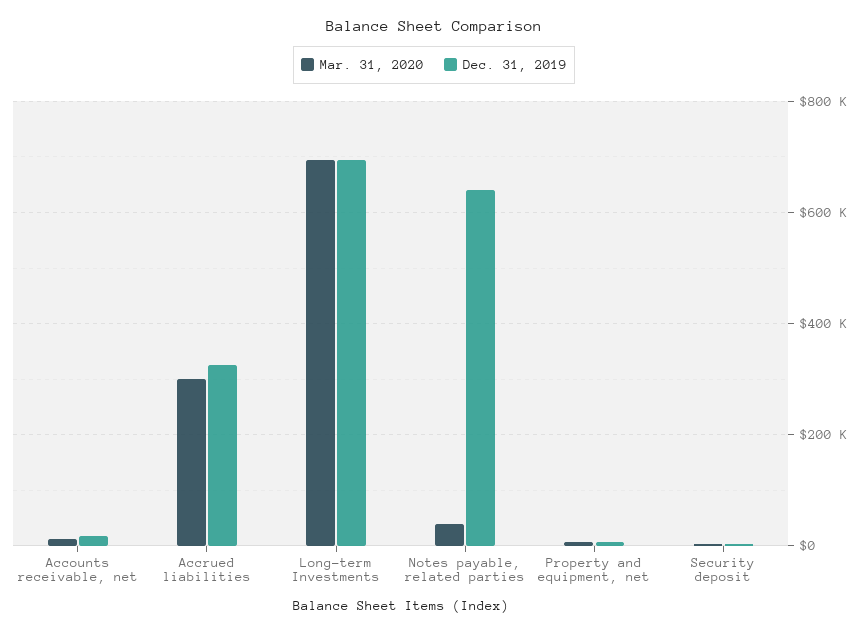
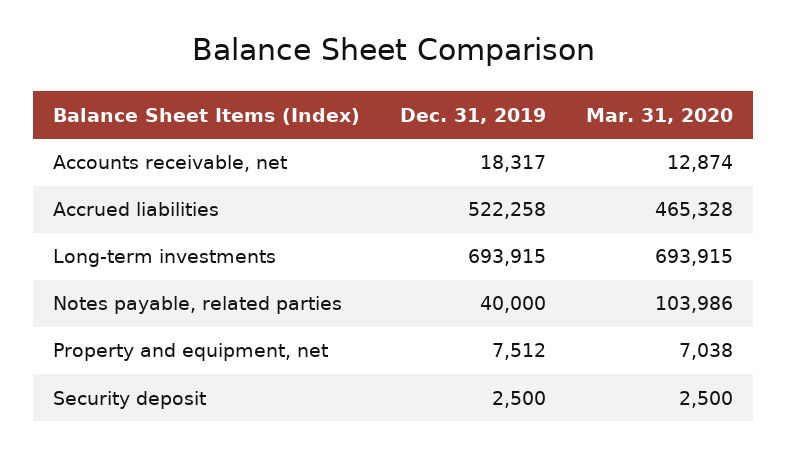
Mar. 31, 2020, Accrued liabilities: 300000 -> 465328
Dec. 31, 2019, Accrued liabilities: 320000 -> 522258
Mar. 31, 2020, Notes payable, related parties: 40000 -> 103986
Dec. 31, 2019, Notes payable, related parties: 640000 -> 40000

